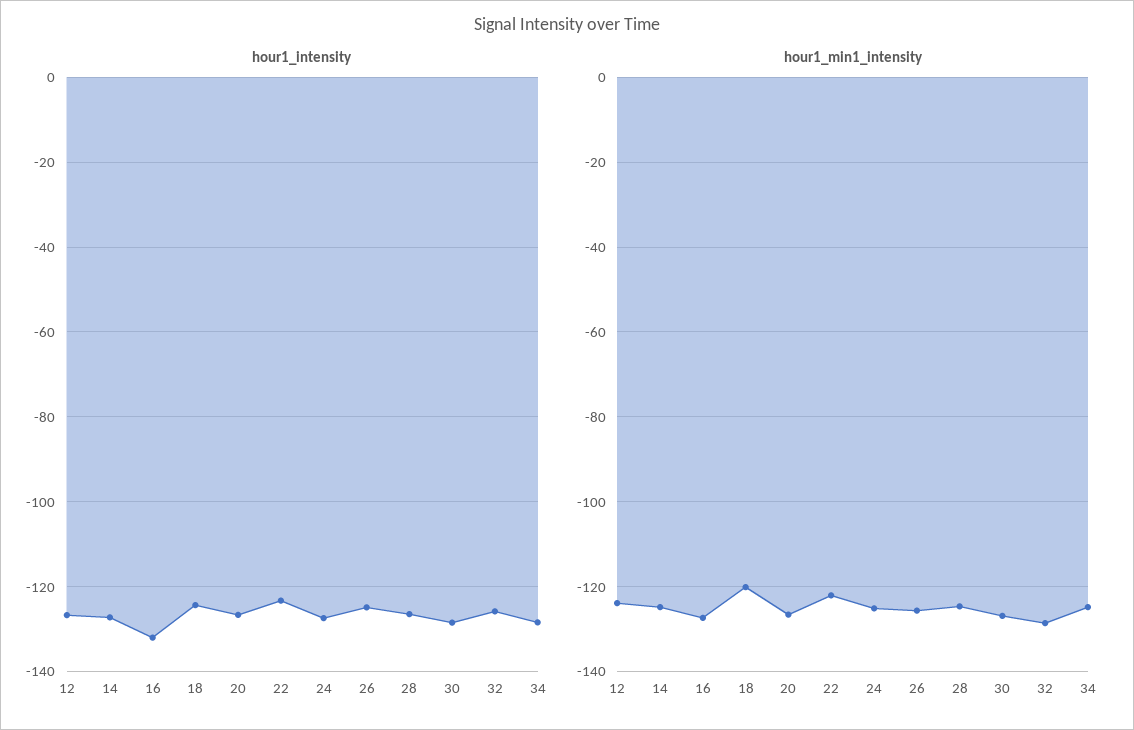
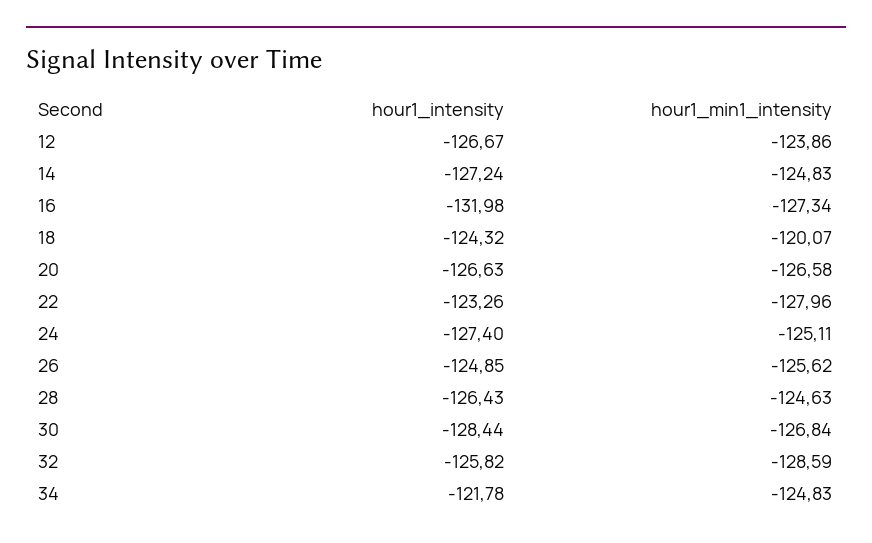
hour1_intensity, 34: -128 -> -121.78
hour1_min1_intensity, 22: -122 -> -127.96

